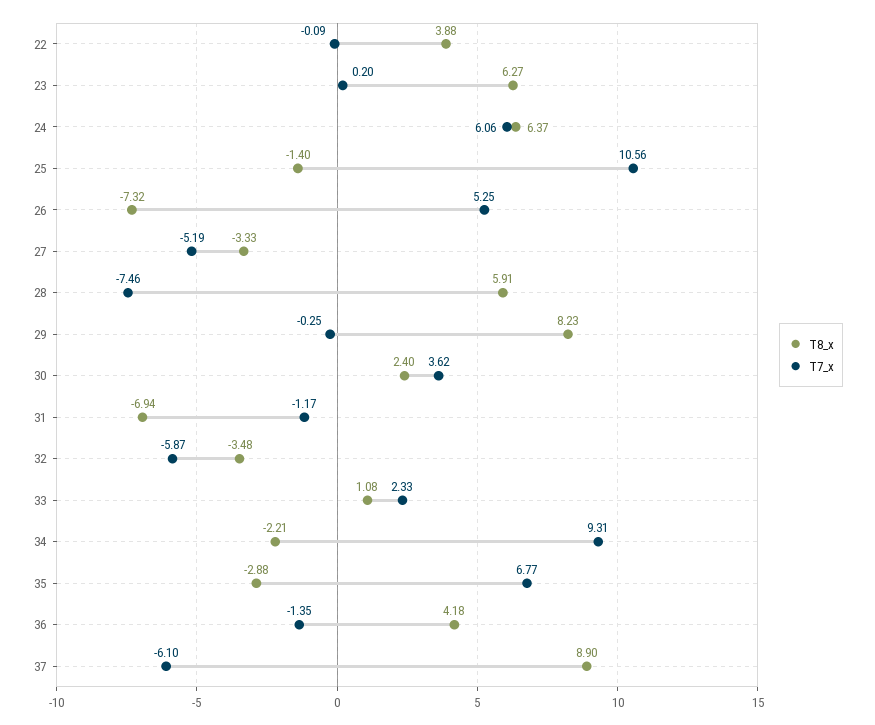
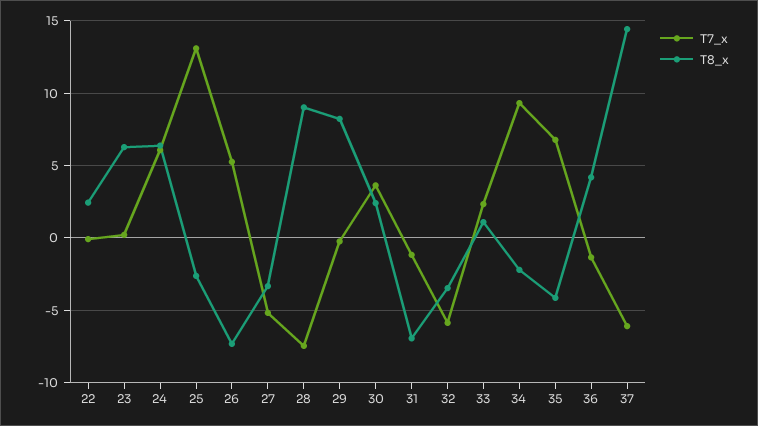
T8_x, 22: 3.88 -> 2.5
T8_x, 25: -1.4 -> -2.5
T7_x, 25: 10.56 -> 13
T8_x, 28: 5.91 -> 9
T8_x, 35: -2.88 -> -4
T8_x, 37: 8.9 -> 14.5

